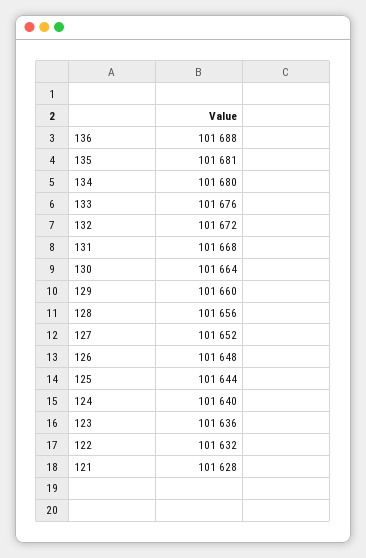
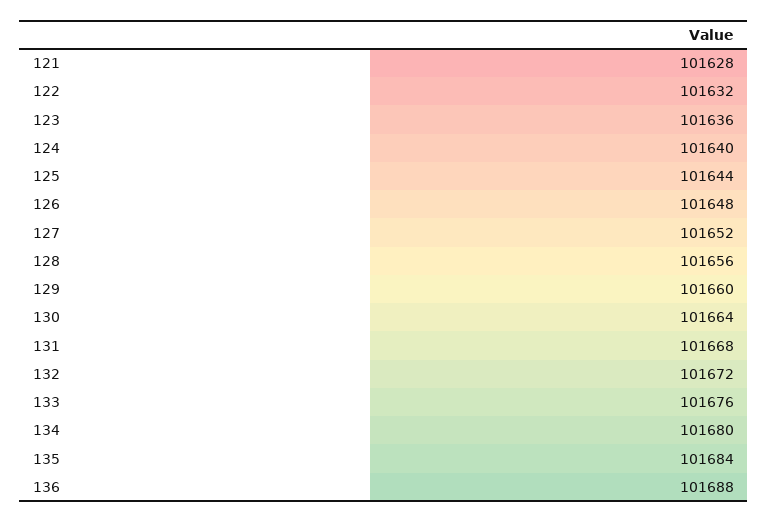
135: 101681 -> 101684

